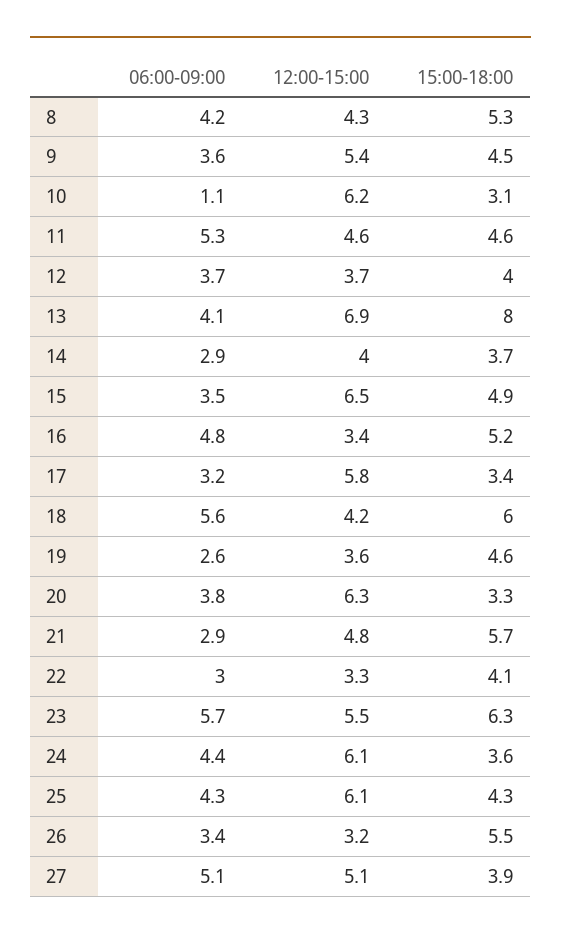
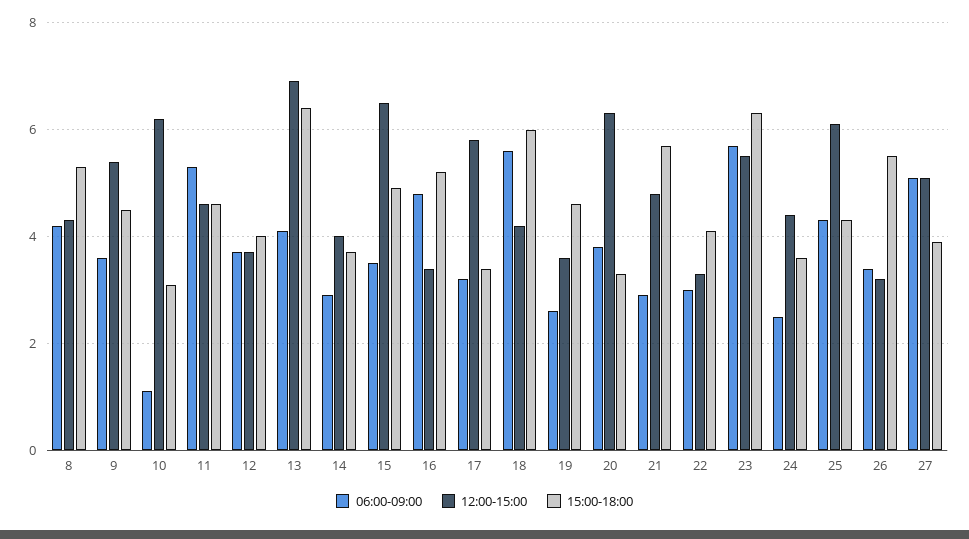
15:00-18:00, 13: 8 -> 6.5
06:00-09:00, 24: 4.4 -> 2.5
12:00-15:00, 24: 6.1 -> 4.5

